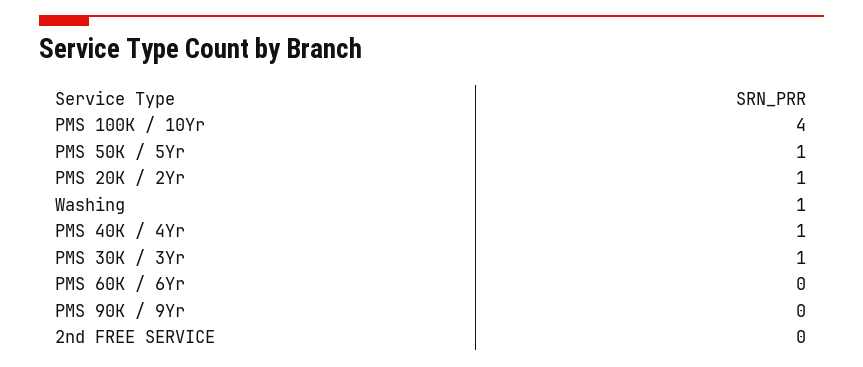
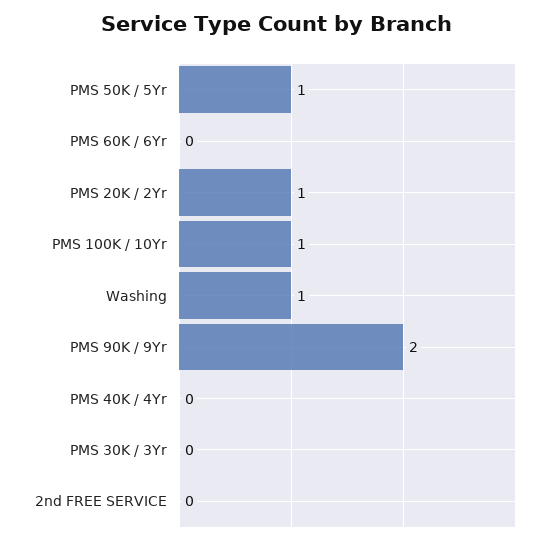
PMS 100K / 10Yr: 4 -> 1
PMS 40K / 4Yr: 1 -> 0
PMS 30K / 3Yr: 1 -> 0
PMS 90K / 9Yr: 0 -> 2

